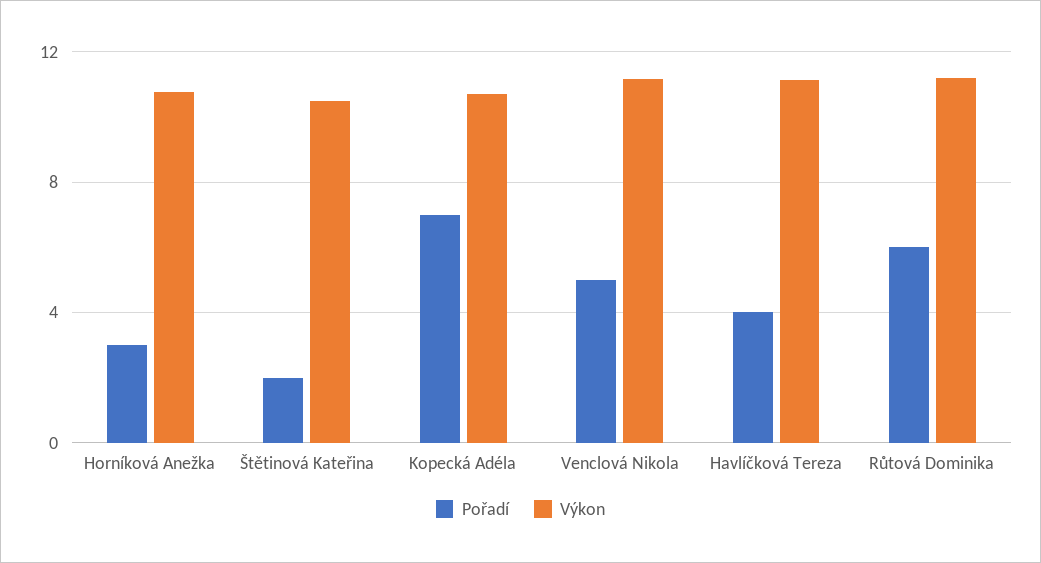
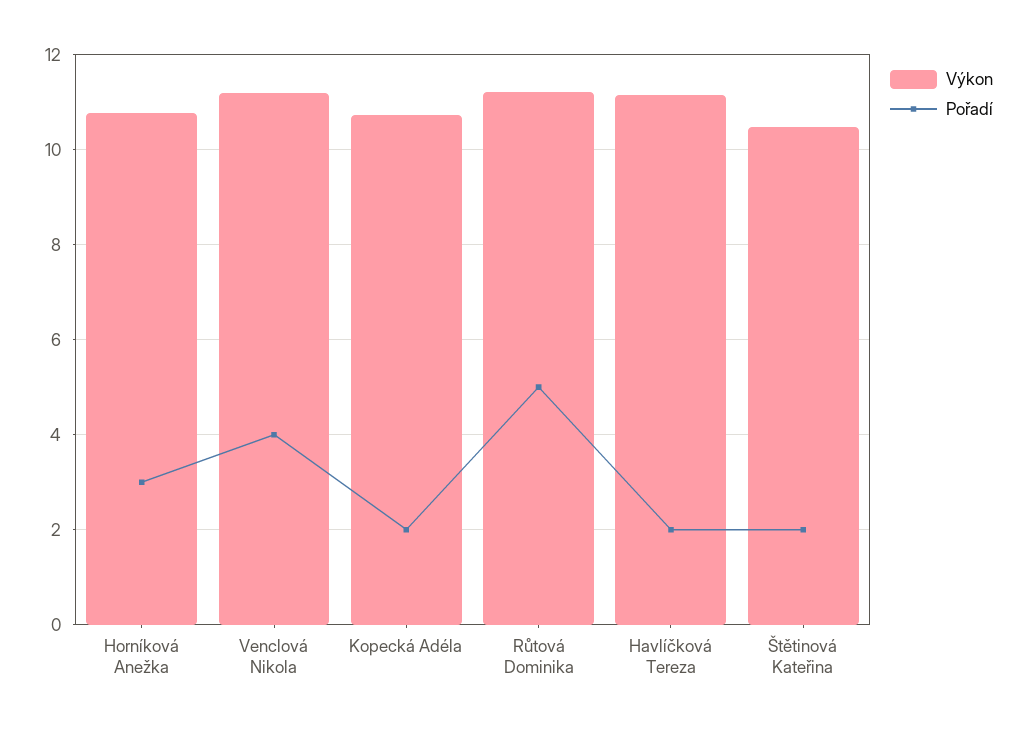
Pořadí, Kopecká Adéla: 7 -> 2
Pořadí, Venclová Nikola: 5 -> 4
Pořadí, Havlíčková Tereza: 4 -> 2
Pořadí, Růtová Dominika: 6 -> 5

